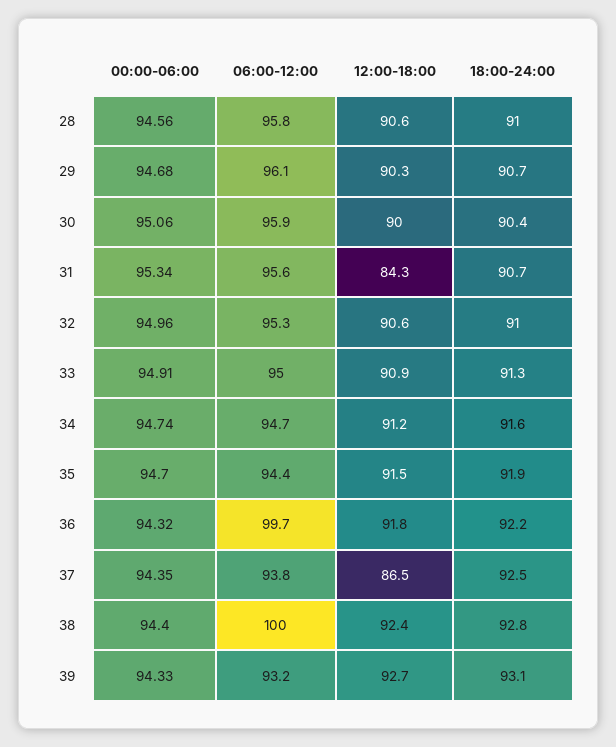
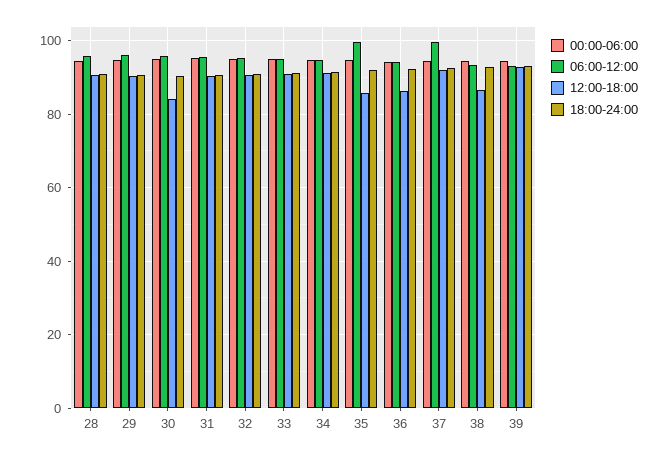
12:00-18:00, 30: 90 -> 84
12:00-18:00, 31: 84.3 -> 90
06:00-12:00, 35: 94.4 -> 100
12:00-18:00, 35: 91.5 -> 86
06:00-12:00, 36: 99.7 -> 94
12:00-18:00, 36: 91.8 -> 86
06:00-12:00, 37: 93.8 -> 100
12:00-18:00, 37: 86.5 -> 92
06:00-12:00, 38: 100 -> 94
12:00-18:00, 38: 92.4 -> 86

